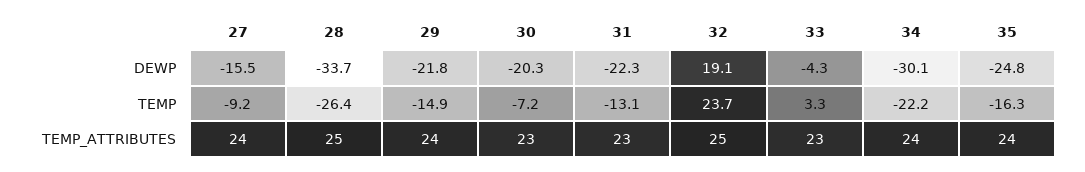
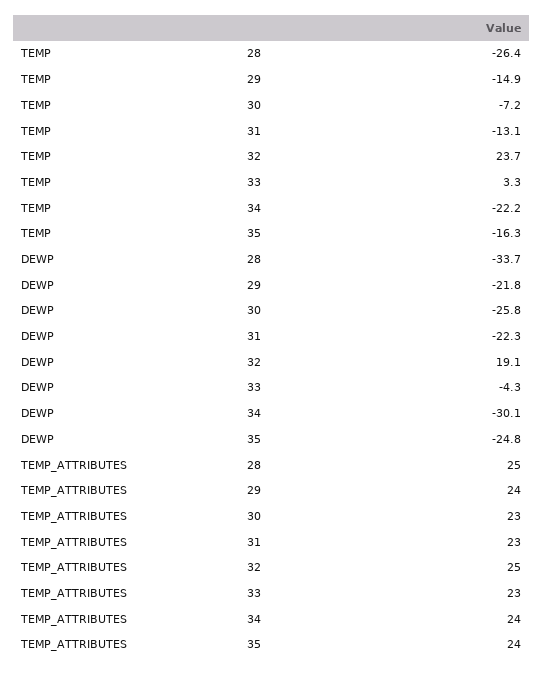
27, DEWP: -15.5 -> none
30, DEWP: -20.3 -> -25.8
27, TEMP: -9.2 -> none
27, TEMP_ATTRIBUTES: 24 -> none

